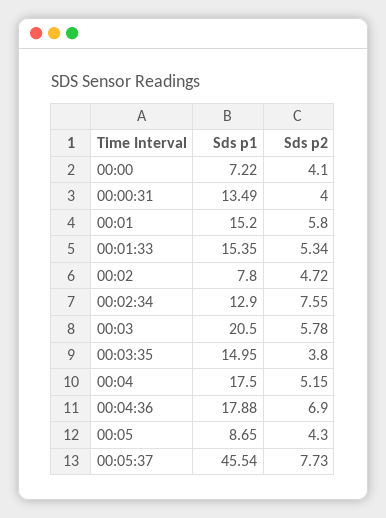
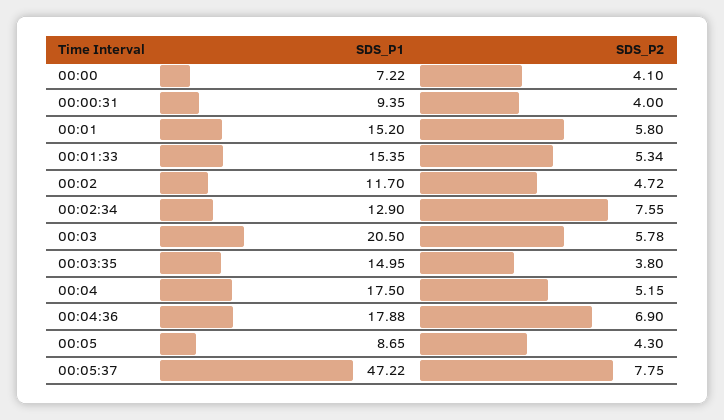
Sds p1, 00:00:31: 13.49 -> 9.35
Sds p1, 00:02: 7.8 -> 11.7
Sds p1, 00:05:37: 45.54 -> 47.22
Sds p2, 00:05:37: 7.73 -> 7.75

